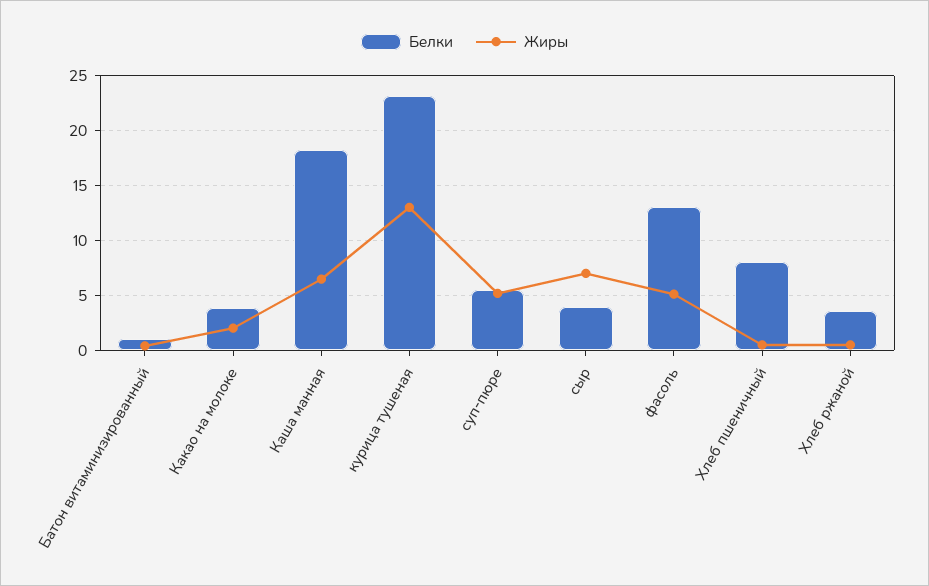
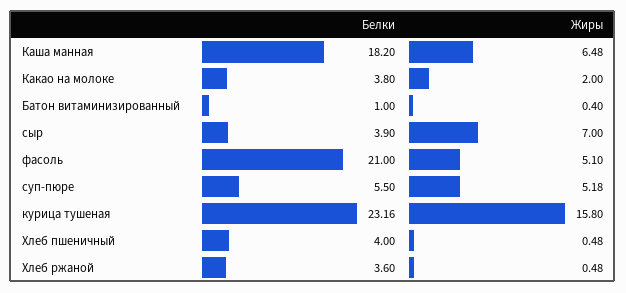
Жиры, курица тушеная: 13 -> 15.8
Белки, фасоль: 13 -> 21
Белки, Хлеб пшеничный: 8 -> 4

